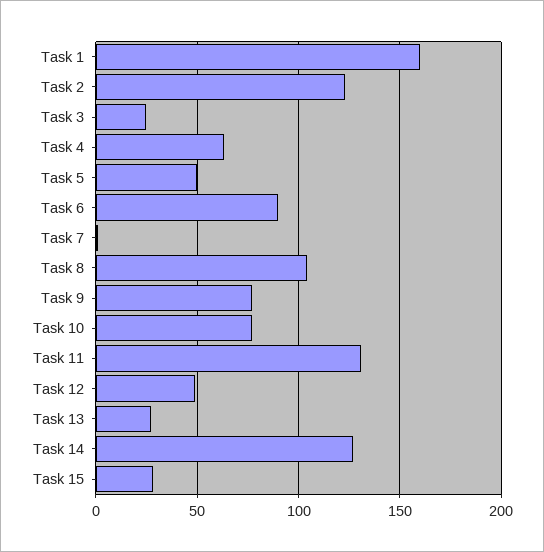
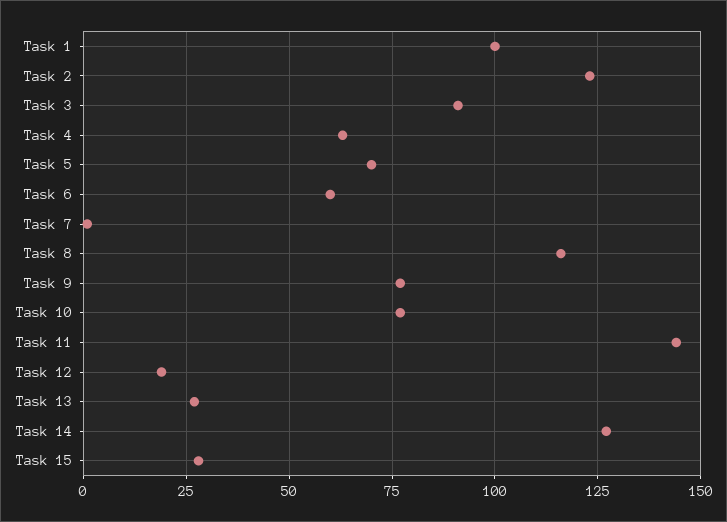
Task 1: 160 -> 100
Task 3: 25 -> 90
Task 5: 50 -> 70
Task 6: 90 -> 60
Task 8: 105 -> 115
Task 11: 130 -> 145
Task 12: 50 -> 20

